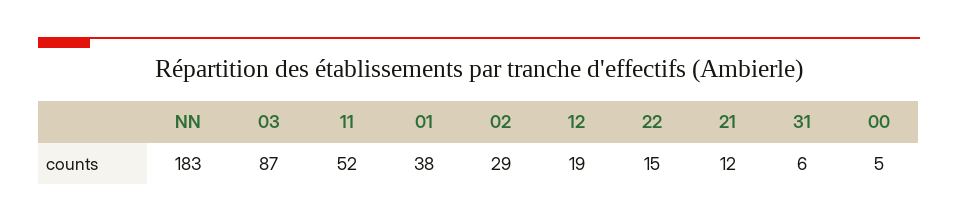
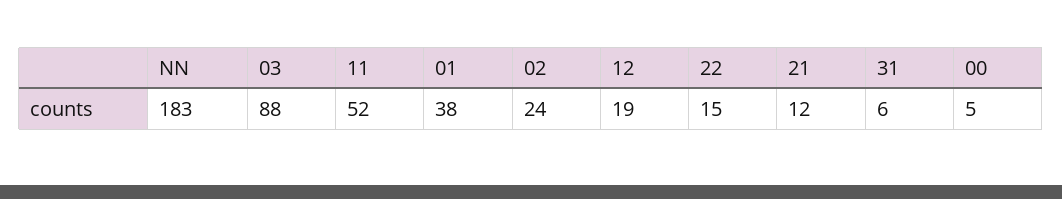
03: 87 -> 88
02: 29 -> 24

